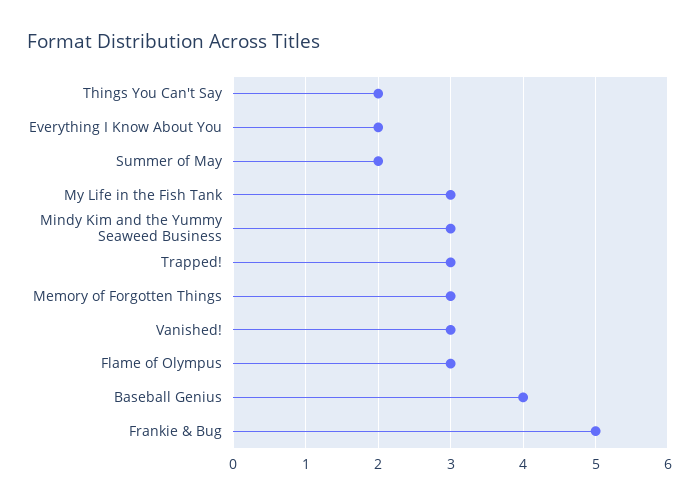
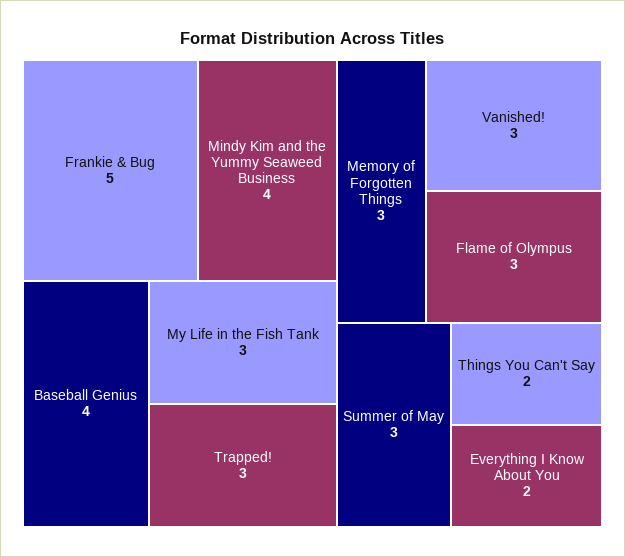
Summer of May: 2 -> 3
Mindy Kim and the Yummy Seaweed Business: 3 -> 4

